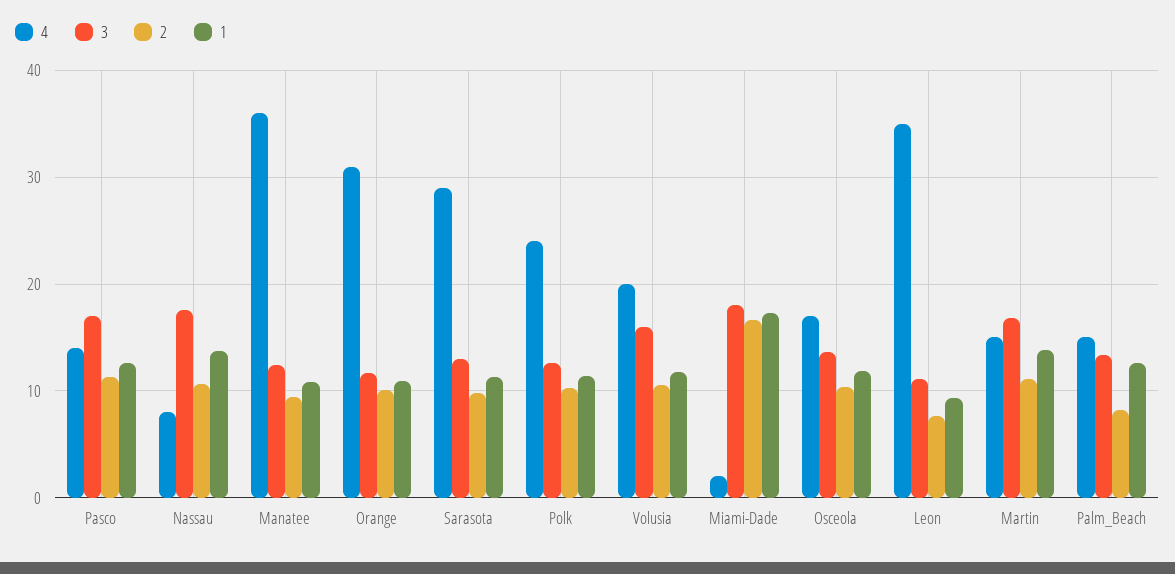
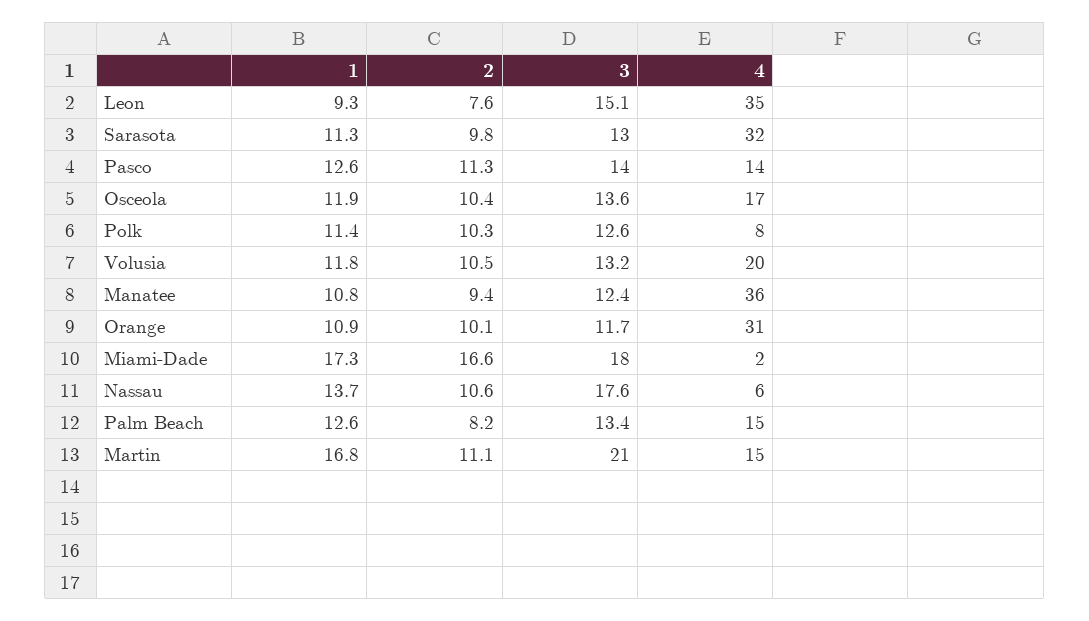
3, Pasco: 17 -> 14
4, Nassau: 8 -> 6
4, Sarasota: 29 -> 32
4, Polk: 24 -> 8
3, Volusia: 16 -> 13.2
3, Leon: 11 -> 15.1
3, Martin: 17 -> 21
1, Martin: 14 -> 16.8

